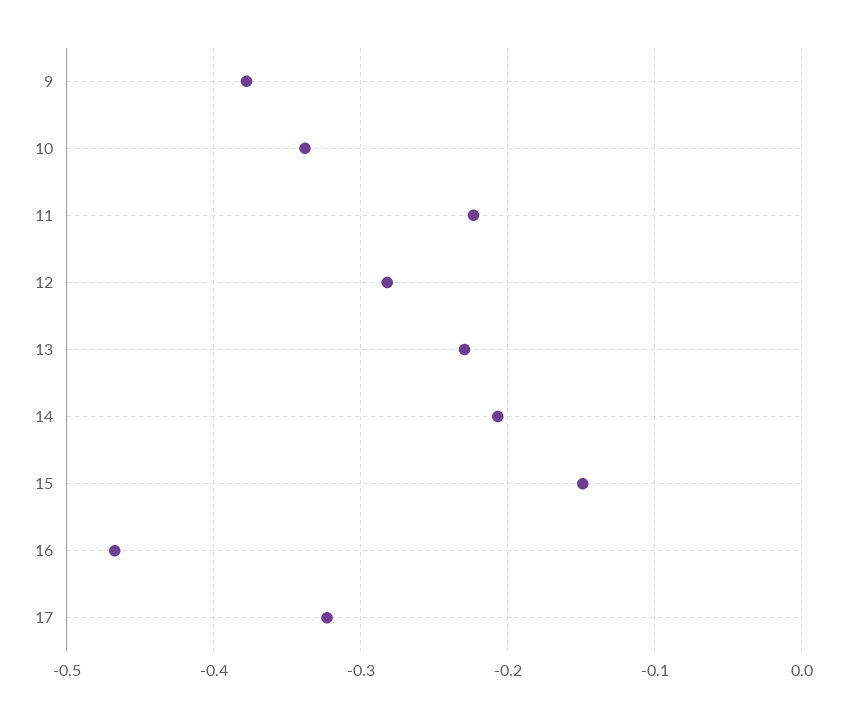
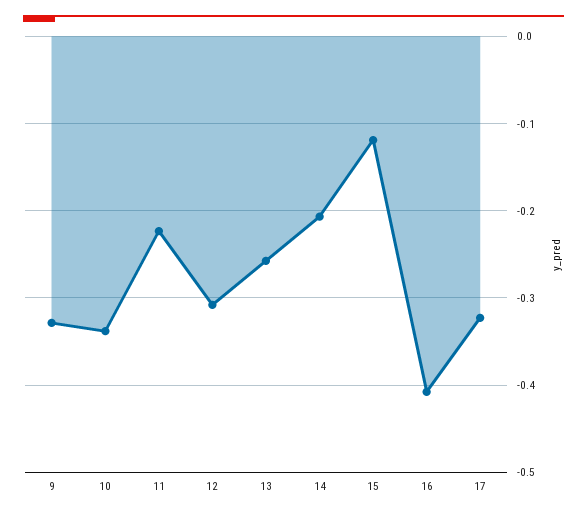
9: -0.38 -> -0.33
12: -0.28 -> -0.31
13: -0.23 -> -0.26
15: -0.15 -> -0.12
16: -0.47 -> -0.41

